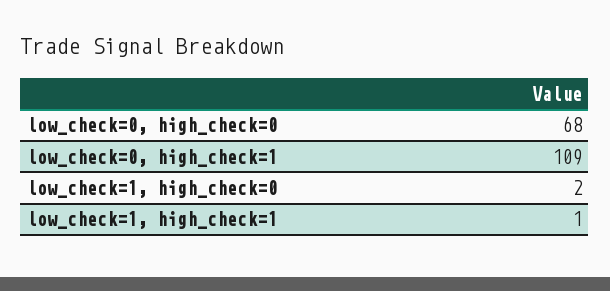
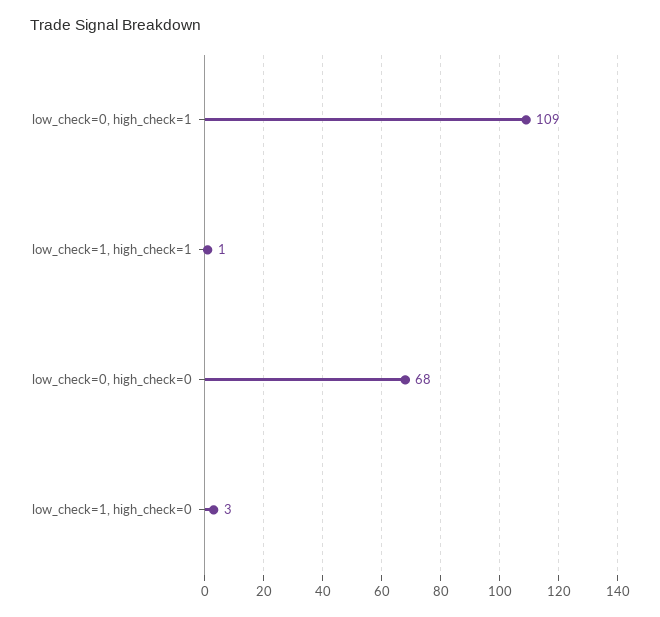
low_check=1, high_check=0: 2 -> 3

